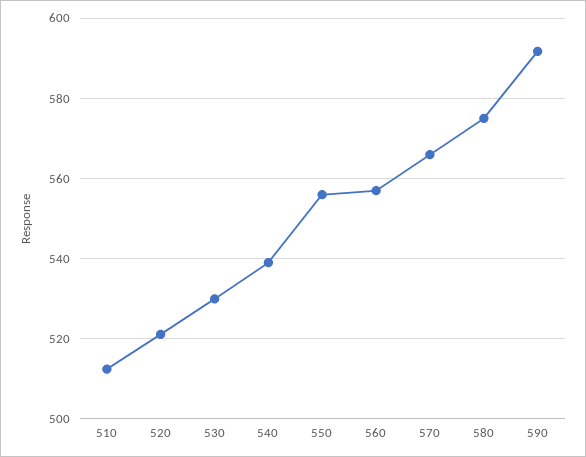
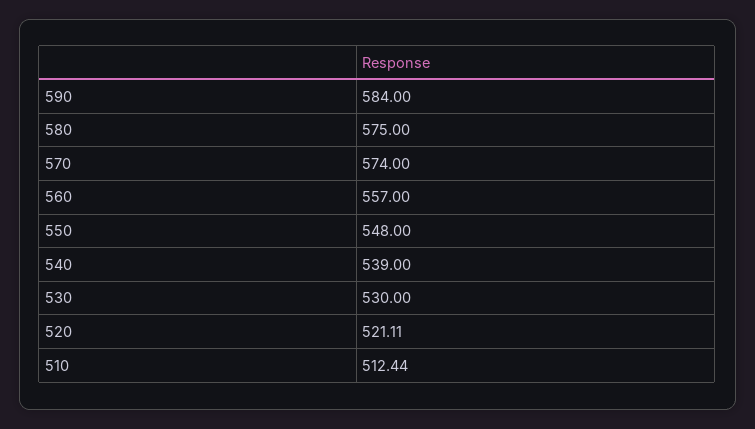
550: 556 -> 548
570: 566 -> 574
590: 592 -> 584

